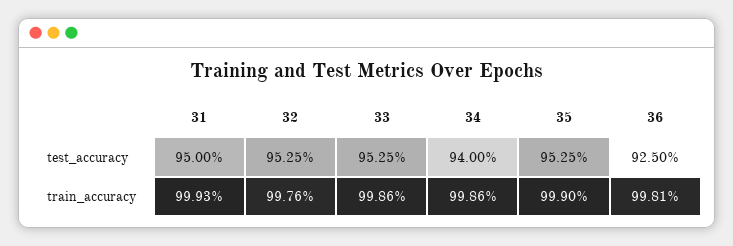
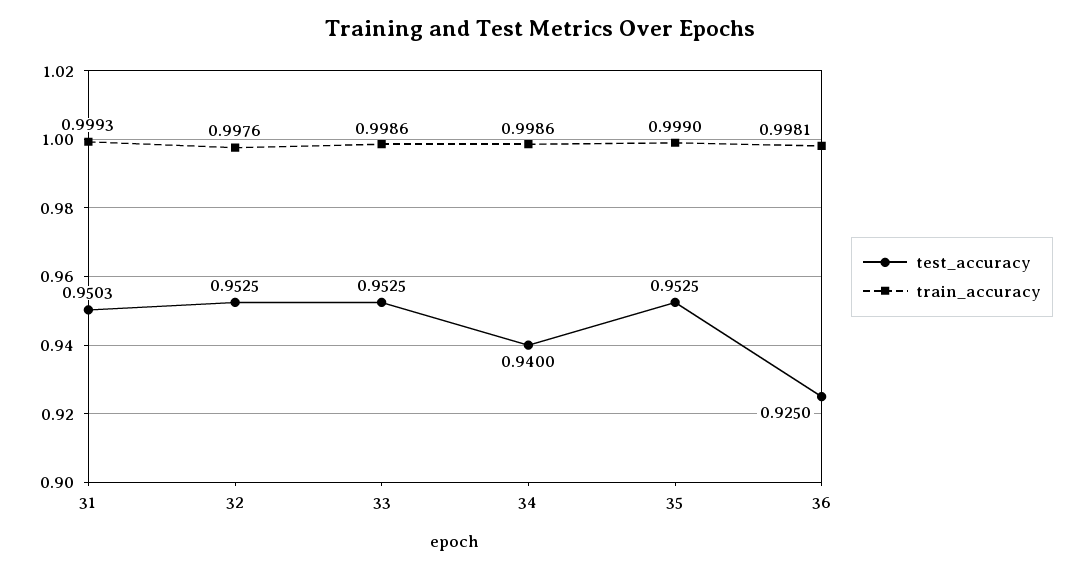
test_accuracy, 31: 0.95 -> 0.9503

